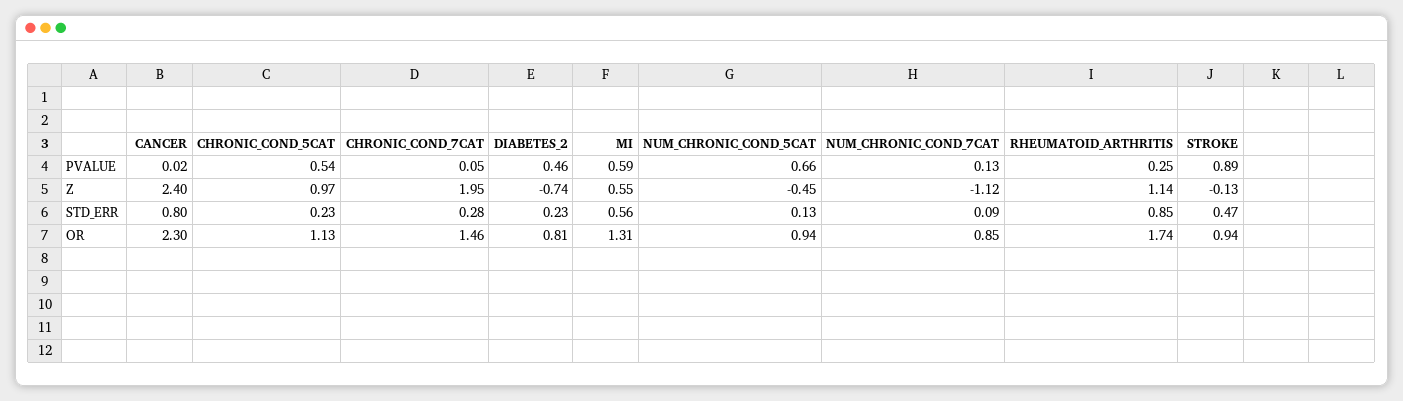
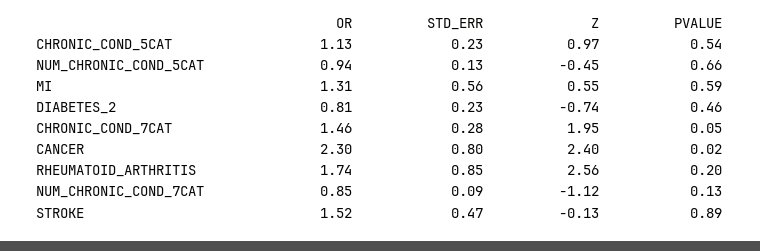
RHEUMATOID_ARTHRITIS, PVALUE: 0.25 -> 0.2
RHEUMATOID_ARTHRITIS, Z: 1.14 -> 2.56
STROKE, OR: 0.94 -> 1.52

